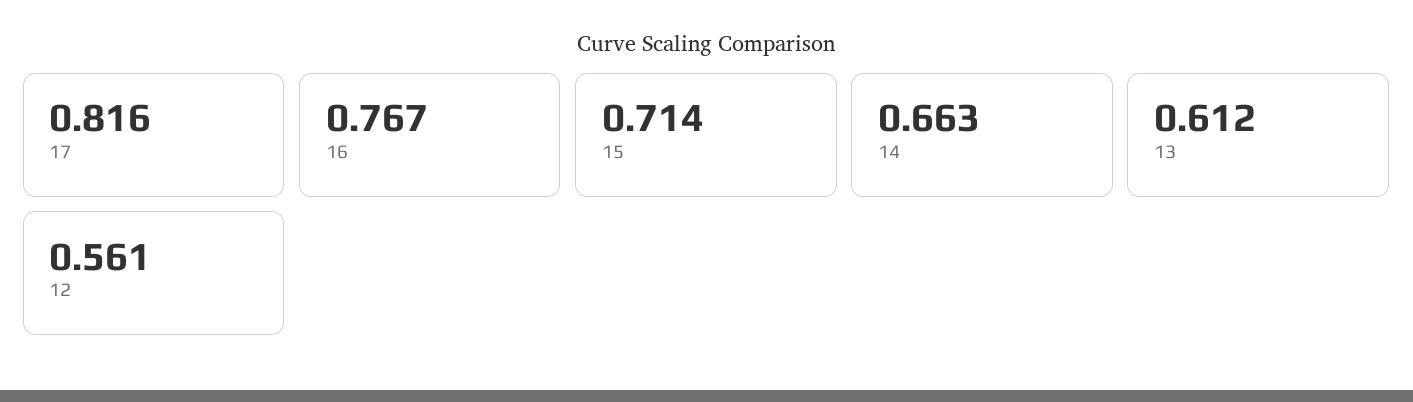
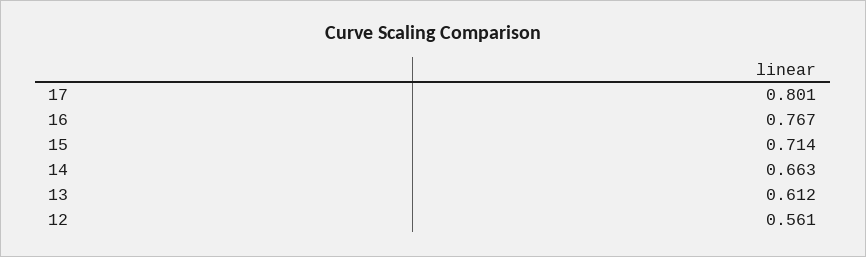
17: 0.816 -> 0.801

